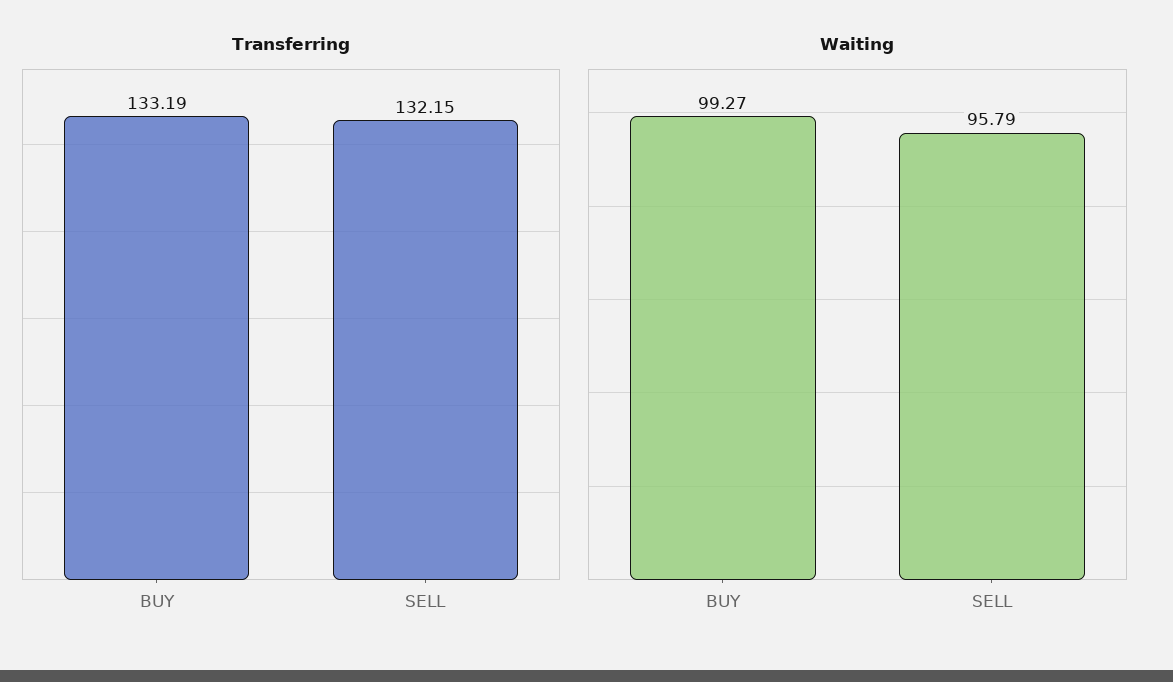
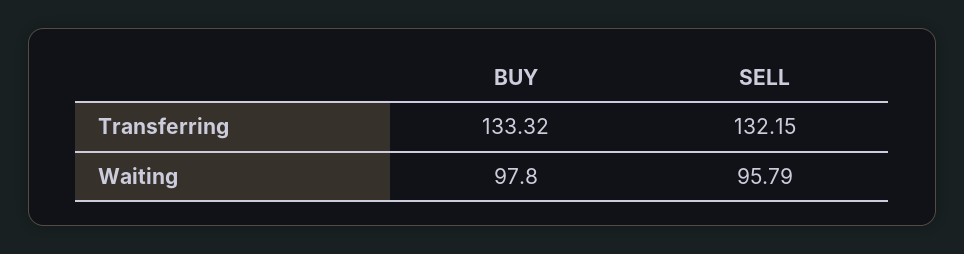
Transferring, BUY: 133.19 -> 133.32
Waiting, BUY: 99.27 -> 97.8

